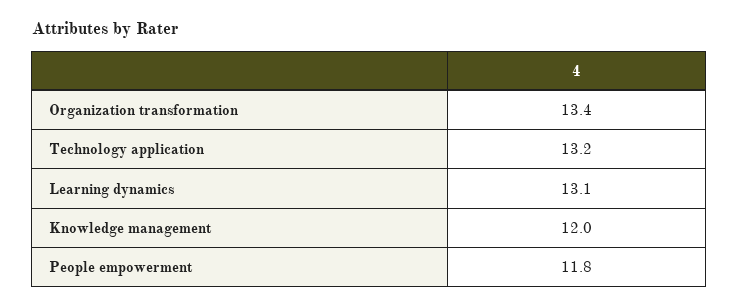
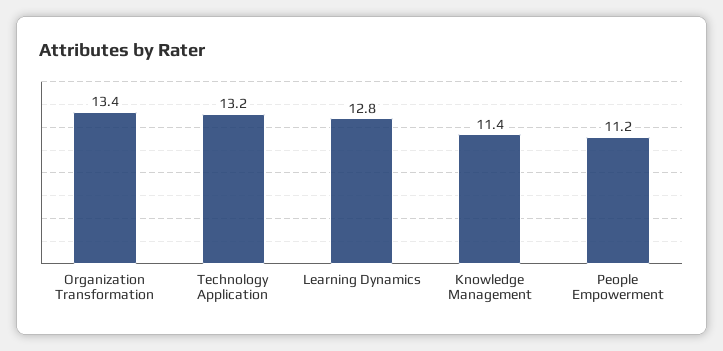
Learning dynamics: 13.1 -> 12.8
Knowledge management: 12 -> 11.4
People empowerment: 11.8 -> 11.2

